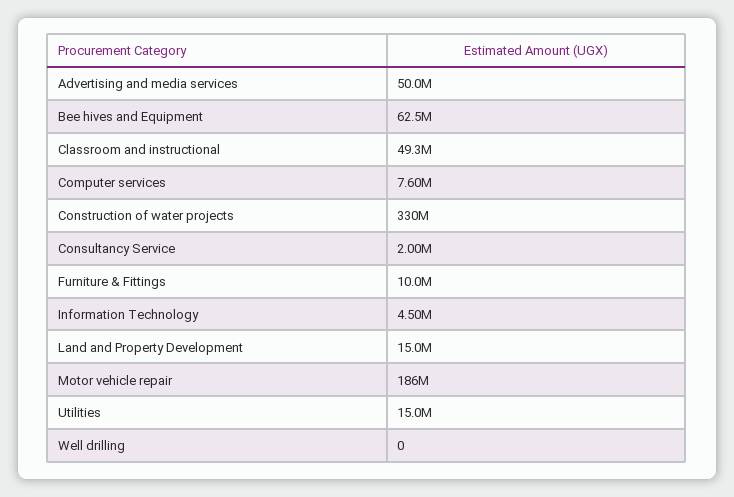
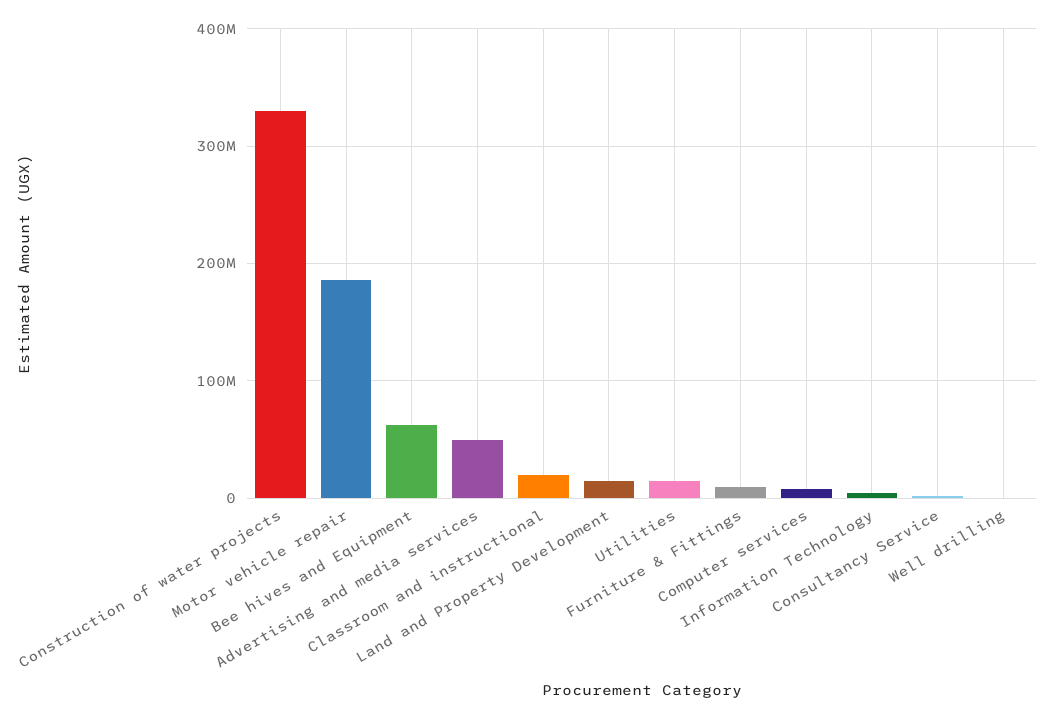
Classroom and instructional: 49300000 -> 20000000

